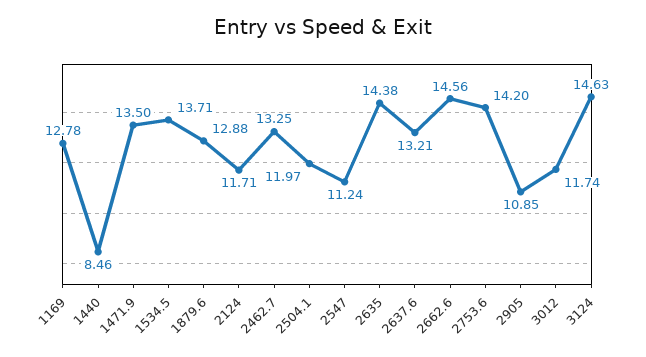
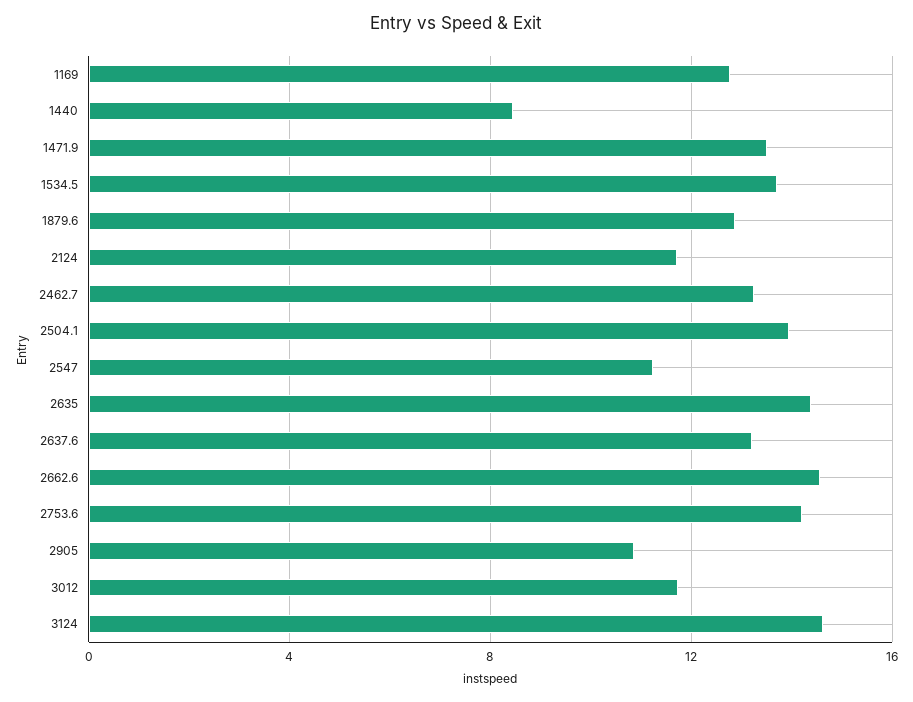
2504.1: 11.97 -> 14

